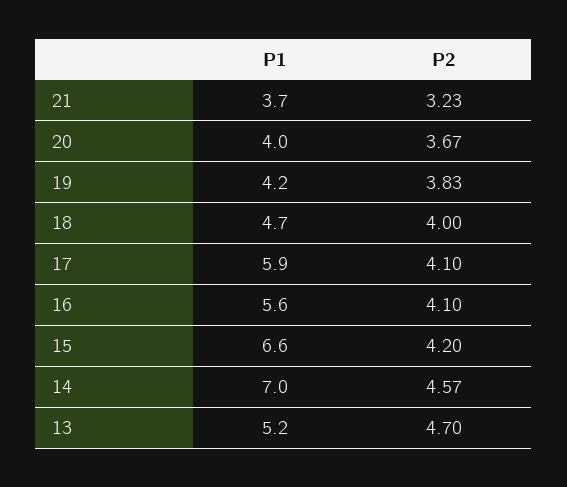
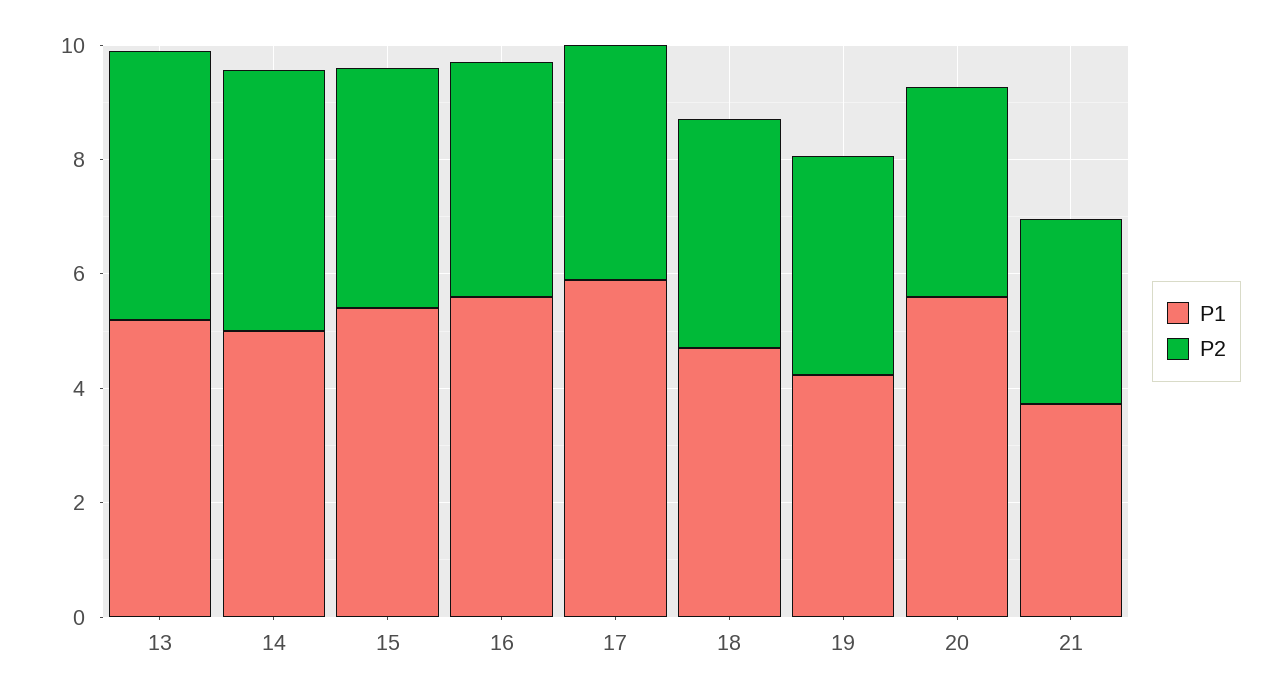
P1, 20: 4 -> 5.5
P1, 15: 6.6 -> 5.5
P1, 14: 7 -> 5

